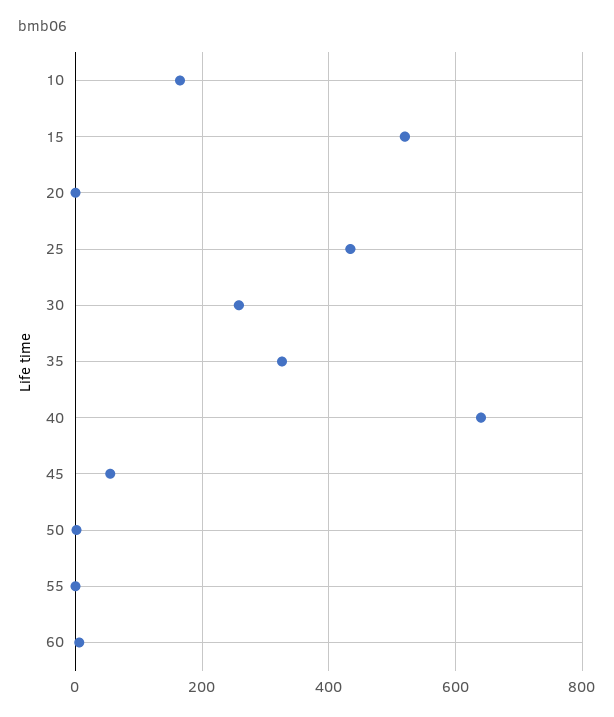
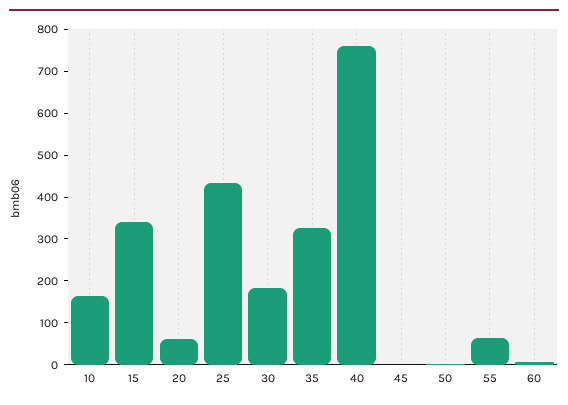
15: 520 -> 340
20: 0 -> 60
30: 260 -> 180
40: 640 -> 760
45: 60 -> 0
55: 0 -> 60

